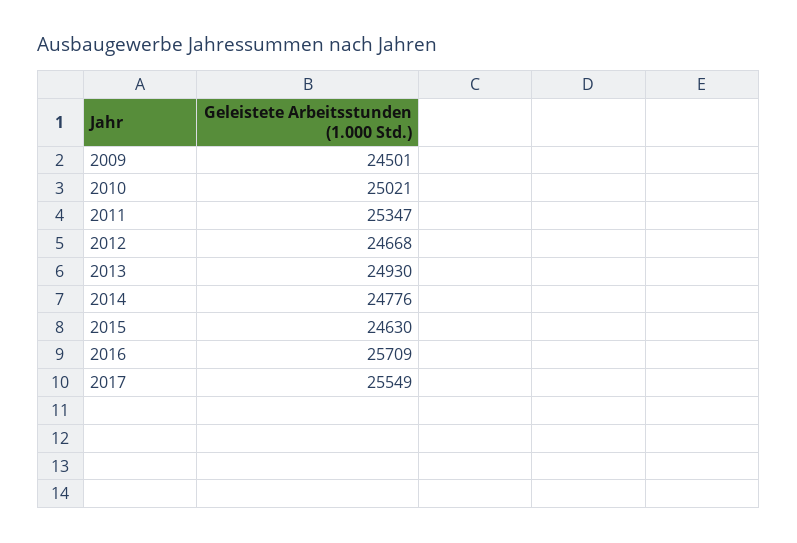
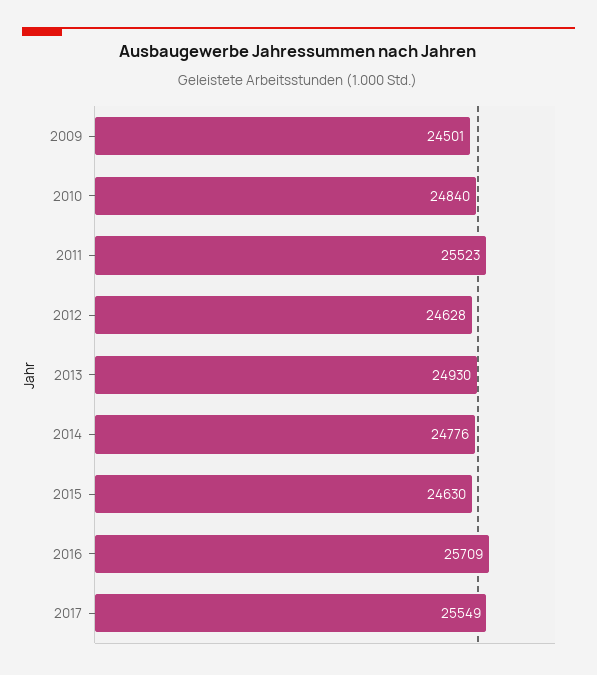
2010: 25021 -> 24840
2011: 25347 -> 25523
2012: 24668 -> 24628

